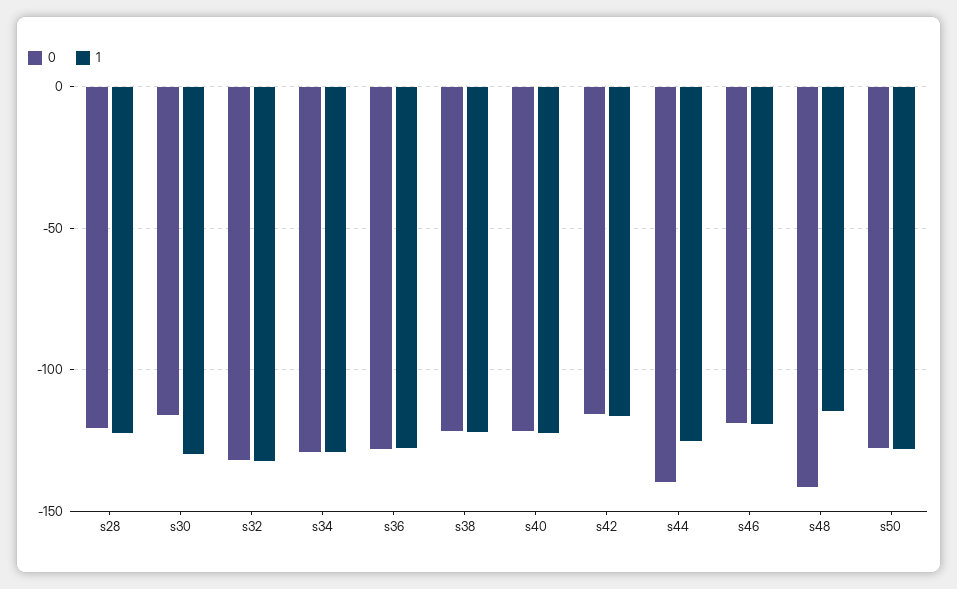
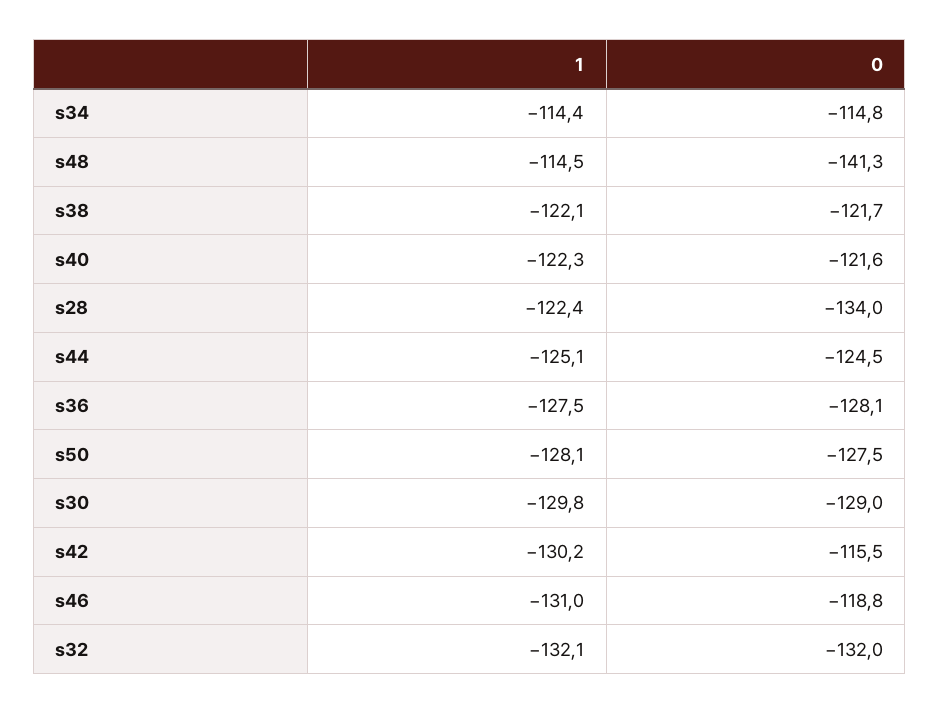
0, s28: -120 -> -134
0, s30: -115 -> -129
0, s34: -130 -> -114.8
1, s34: -130 -> -114.4
1, s42: -115 -> -130.2
0, s44: -140 -> -124.5
1, s46: -120 -> -131

